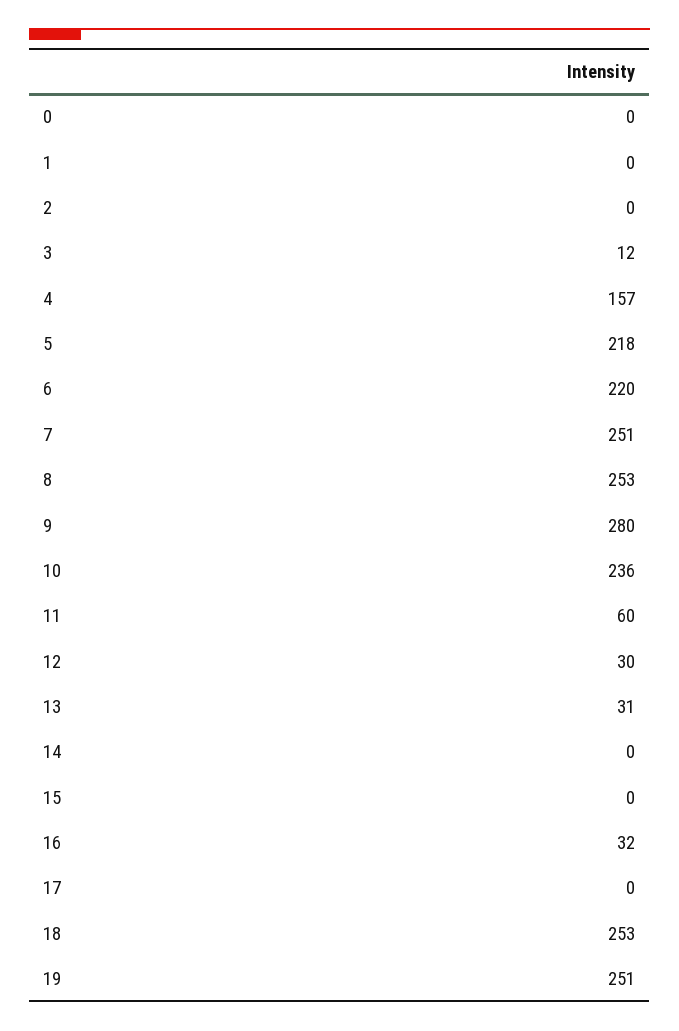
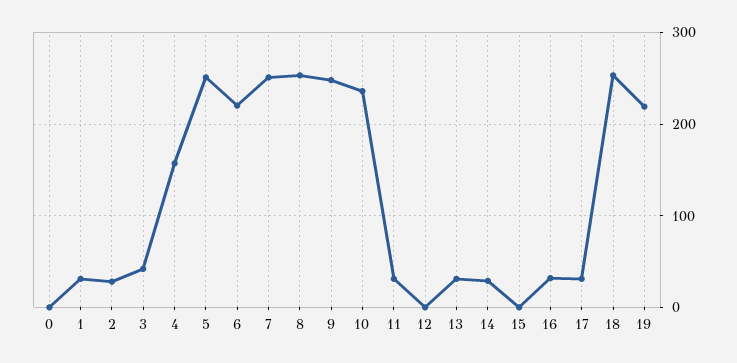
1: 0 -> 30
2: 0 -> 30
3: 12 -> 40
5: 218 -> 250
9: 280 -> 250
11: 60 -> 30
12: 30 -> 0
14: 0 -> 30
17: 0 -> 30
19: 251 -> 220

